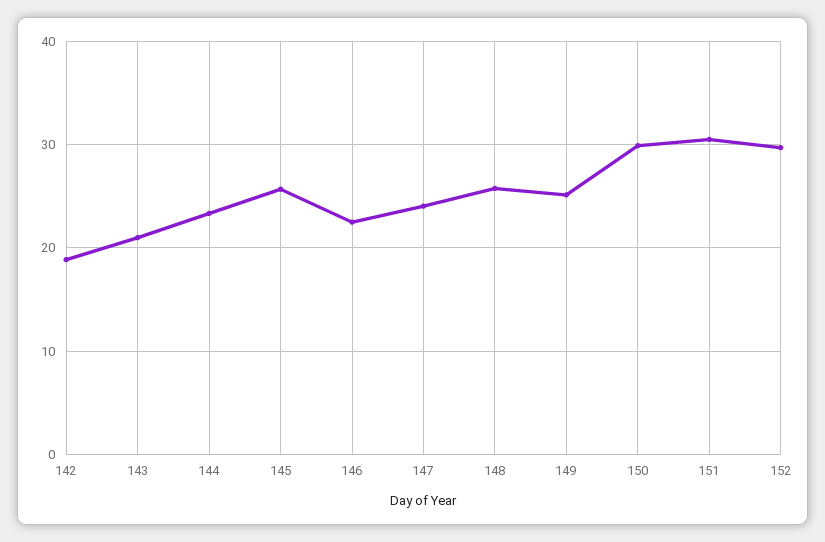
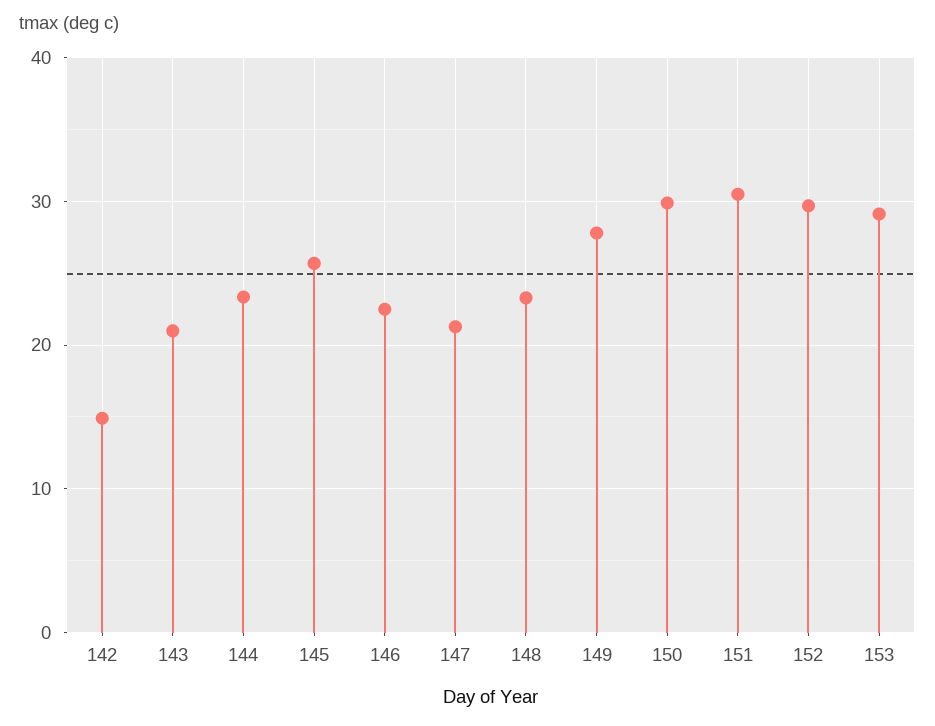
142: 19 -> 15
147: 24 -> 21
148: 26 -> 23
149: 25 -> 28
153: none -> 29

